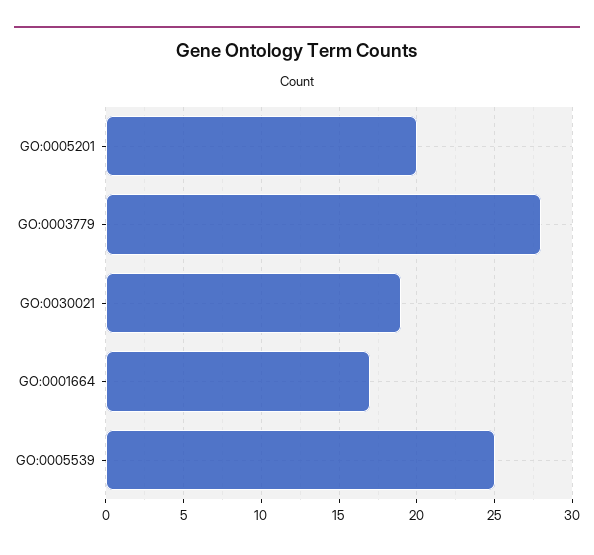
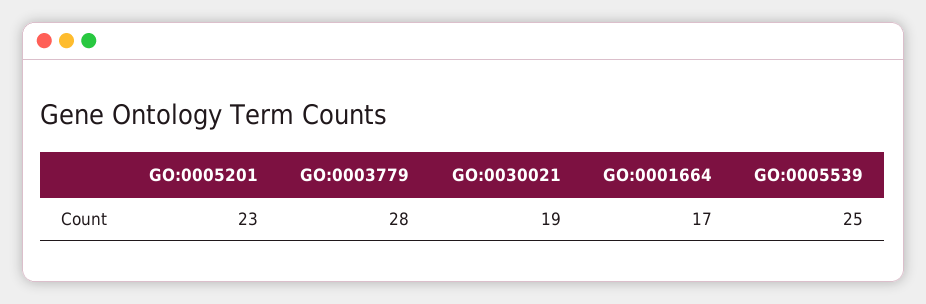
GO:0005201: 20 -> 23

